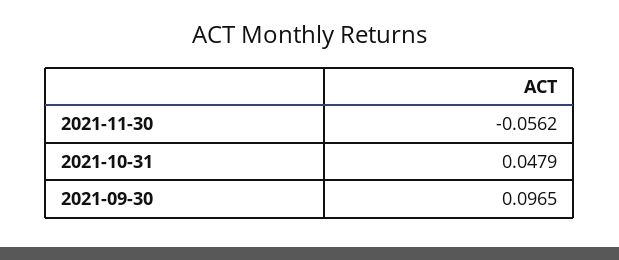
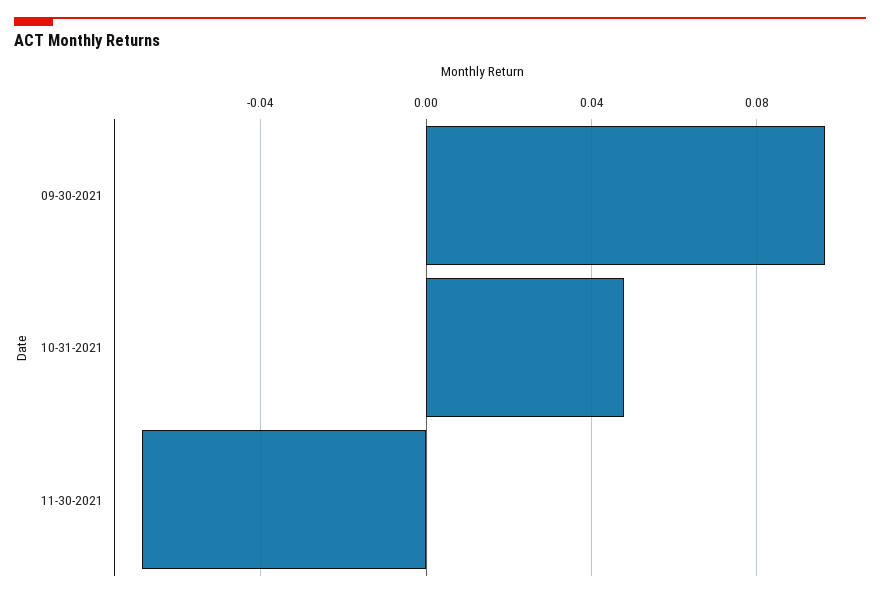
2021-11-30: -0.0562 -> -0.07

